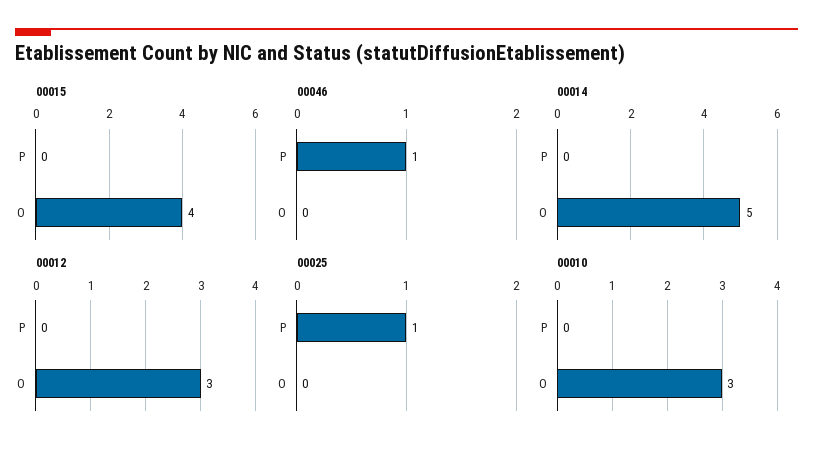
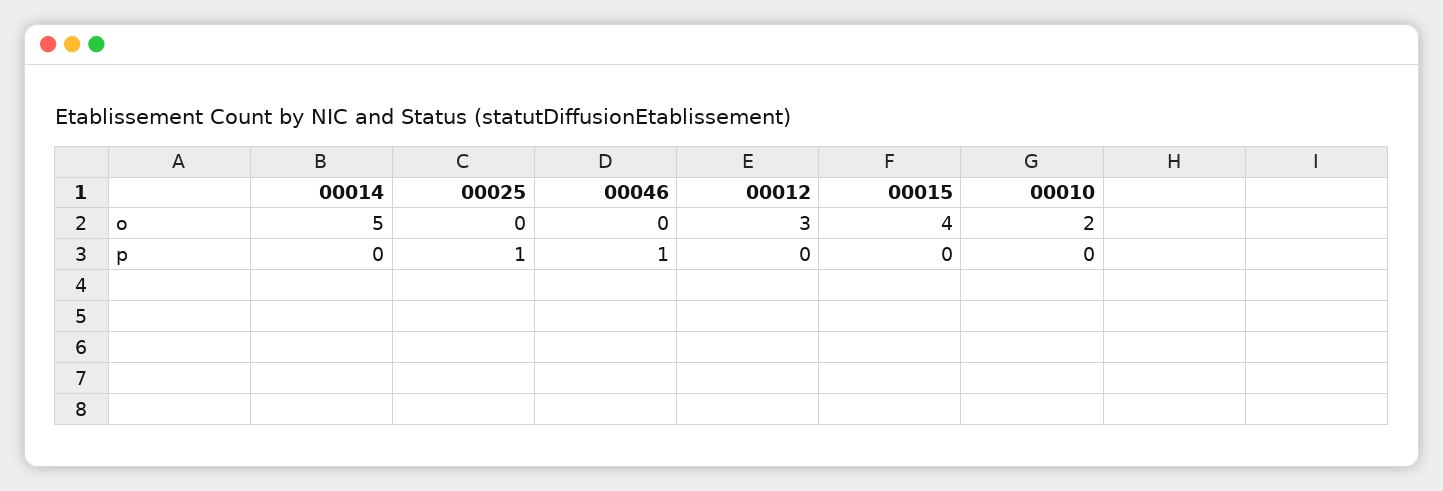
00010, O: 3 -> 2

